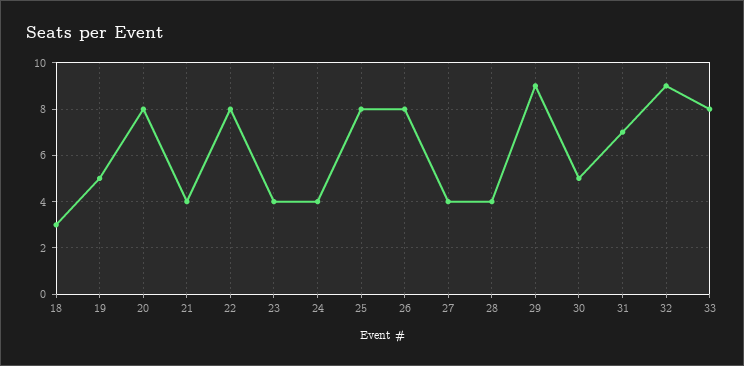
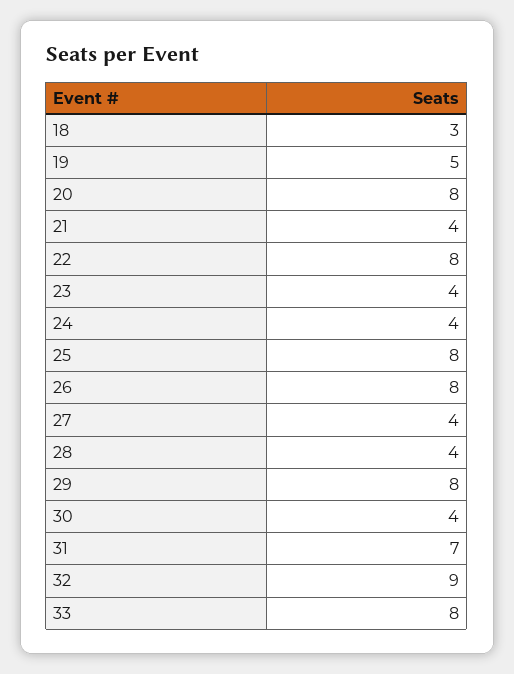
29: 9 -> 8
30: 5 -> 4

